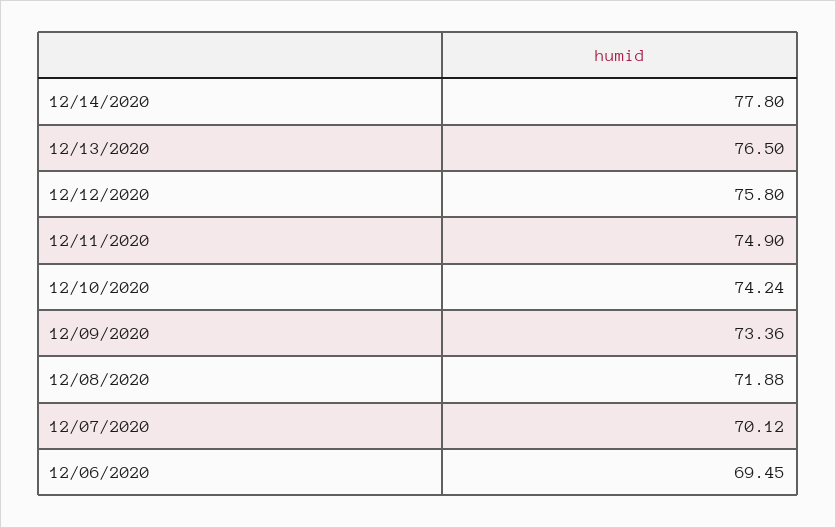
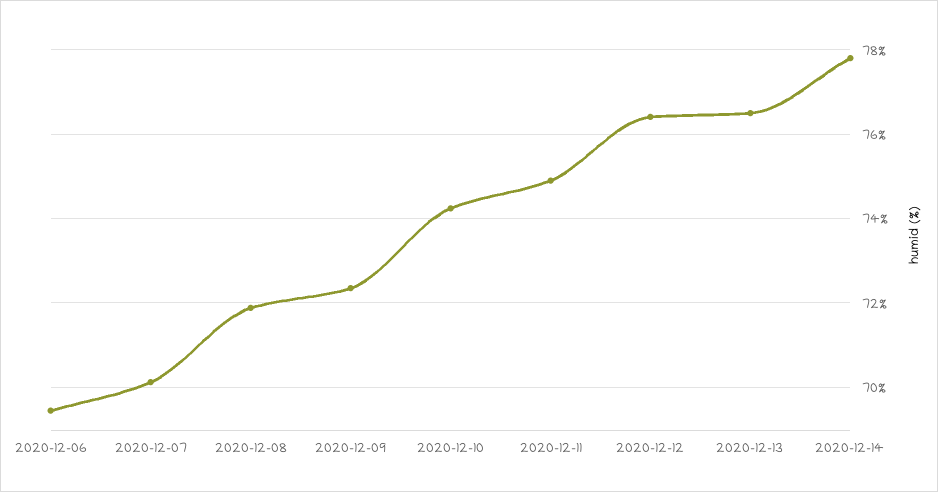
12/12/2020: 75.8 -> 76.4
12/09/2020: 73.36 -> 72.4

